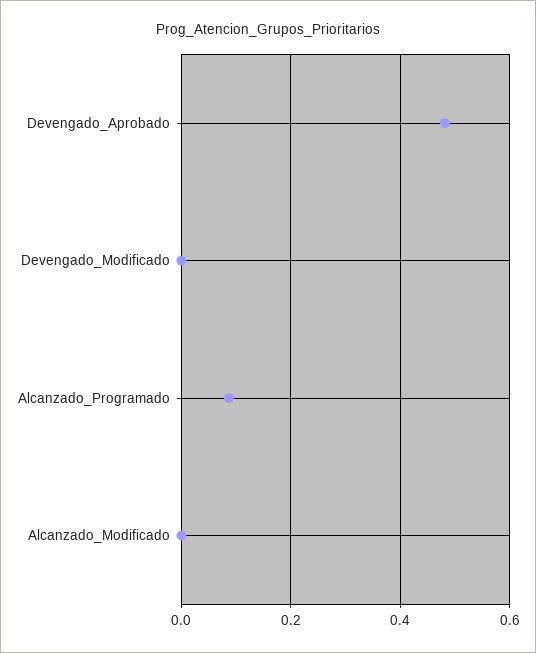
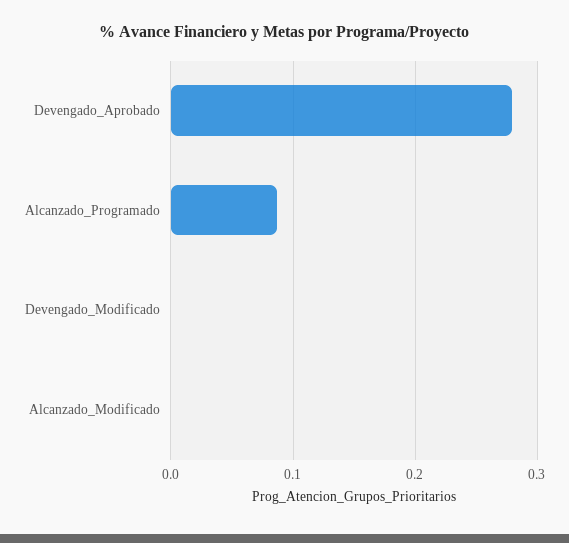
Devengado_Aprobado: 0.48 -> 0.28

